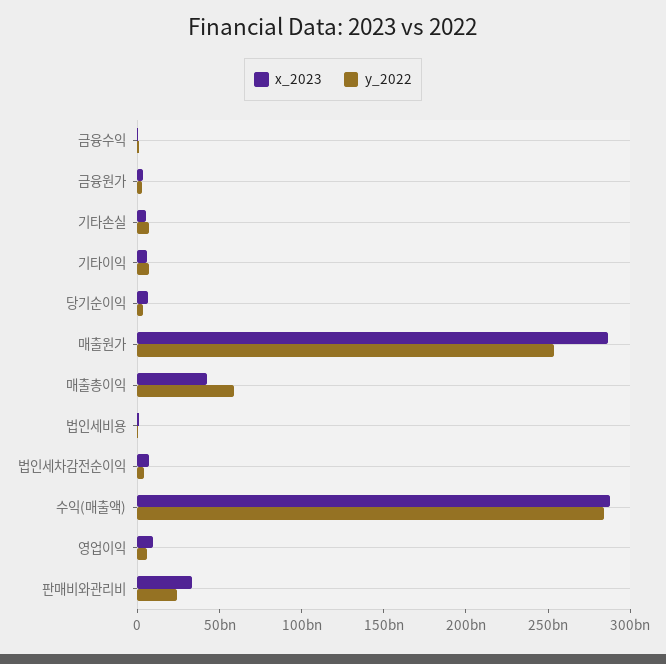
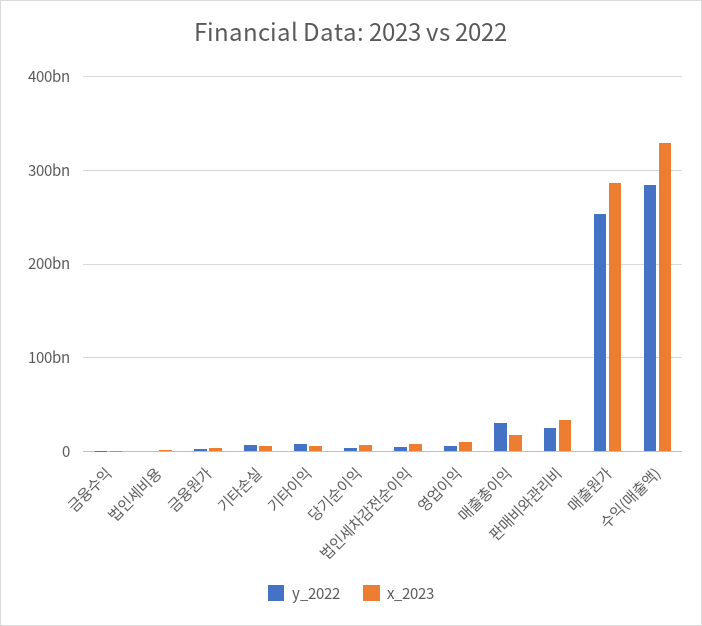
x_2023, 매출총이익: 40000000000 -> 20000000000
y_2022, 매출총이익: 60000000000 -> 30000000000
x_2023, 수익(매출액): 290000000000 -> 330000000000

